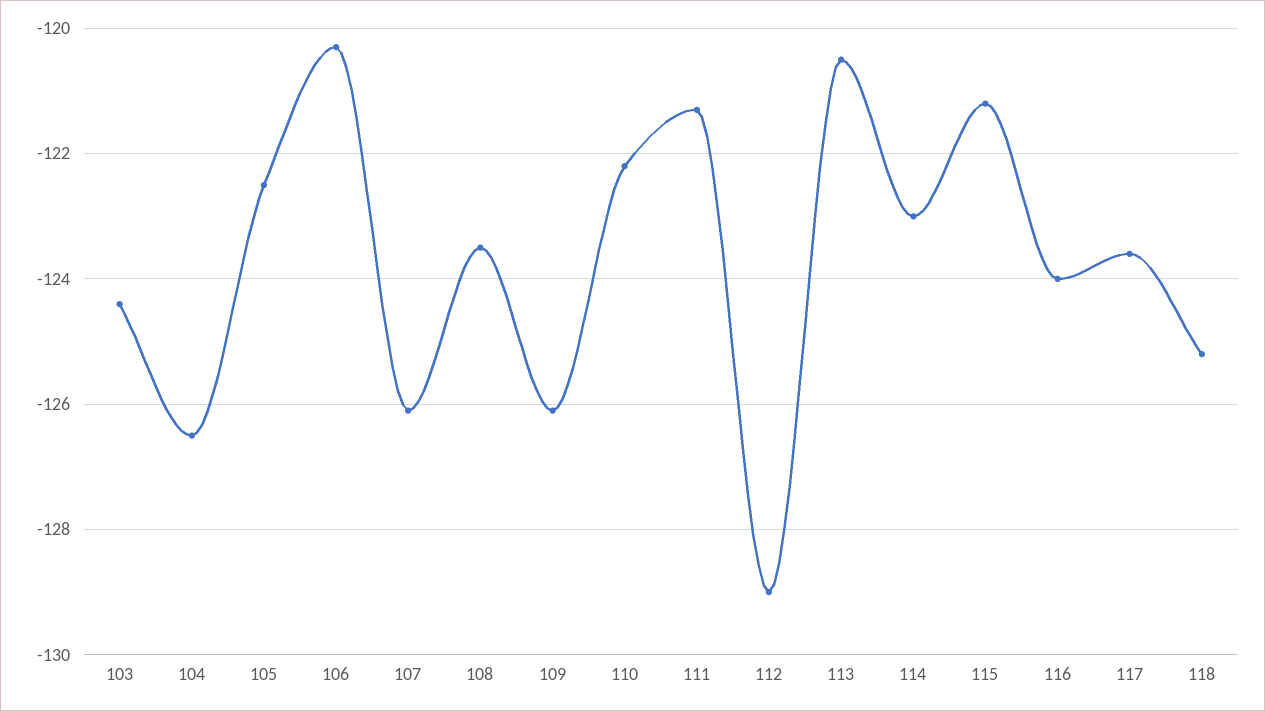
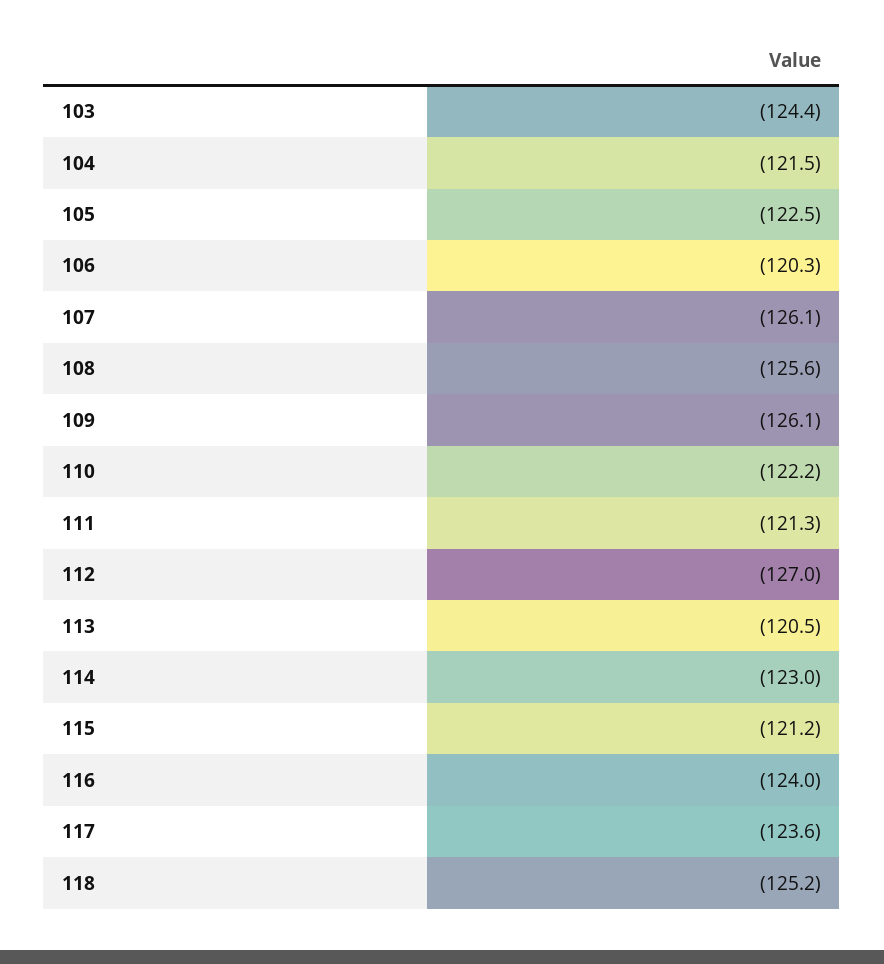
104: -126.5 -> -121.5
108: -123.5 -> -125.6
112: -129 -> -127

